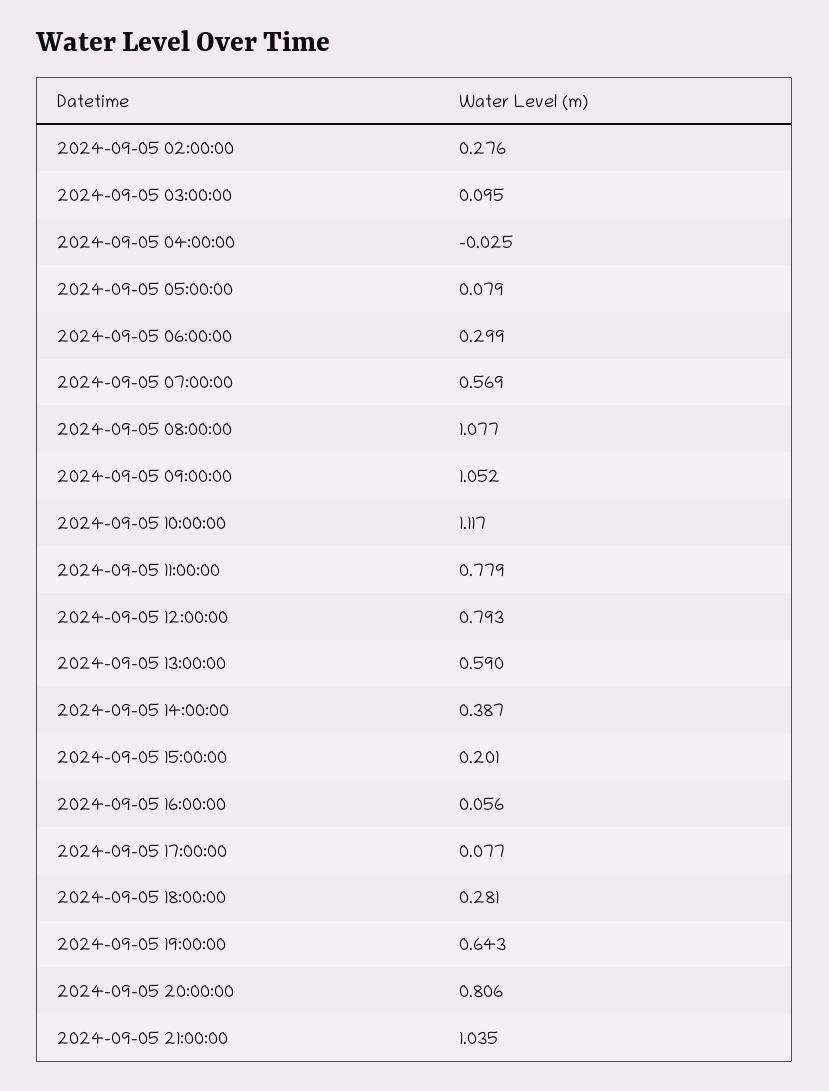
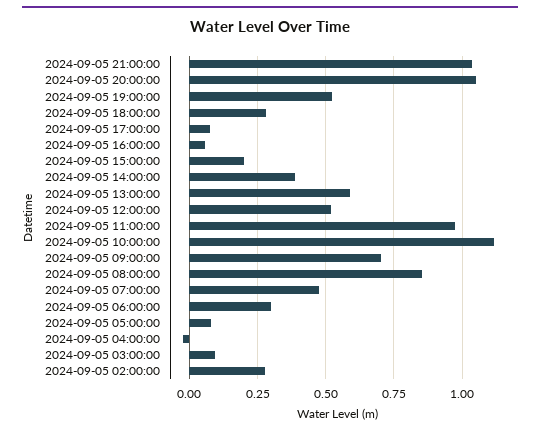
2024-09-05 07:00:00: 0.569 -> 0.475
2024-09-05 08:00:00: 1.077 -> 0.85
2024-09-05 09:00:00: 1.052 -> 0.7
2024-09-05 11:00:00: 0.779 -> 0.975
2024-09-05 12:00:00: 0.793 -> 0.525
2024-09-05 19:00:00: 0.643 -> 0.525
2024-09-05 20:00:00: 0.806 -> 1.05

